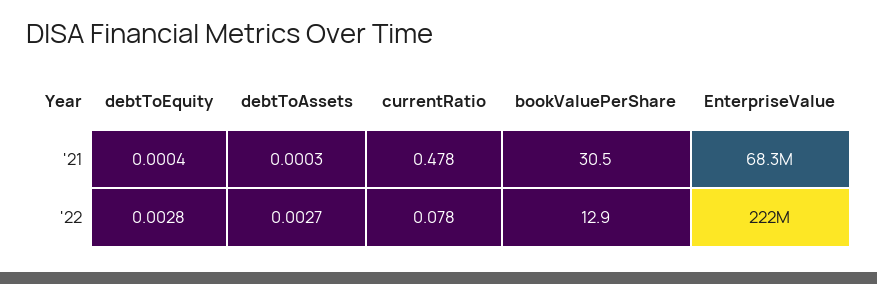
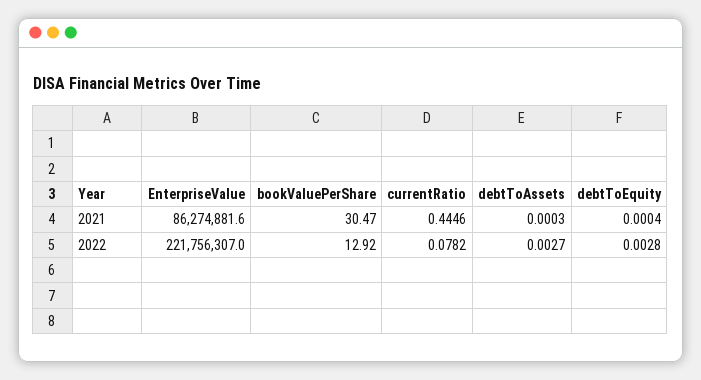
currentRatio, '21: 0.478 -> 0.4446
EnterpriseValue, '21: 68300000 -> 86274881.6

